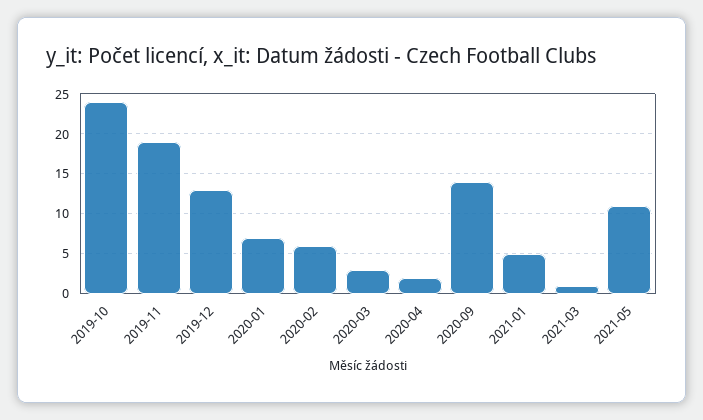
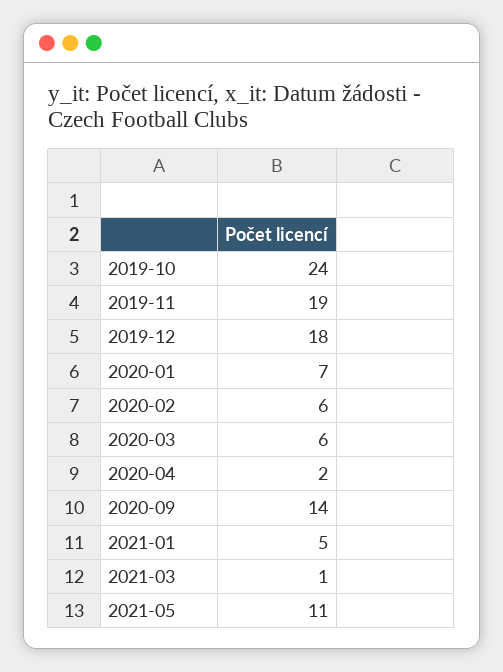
2019-12: 13 -> 18
2020-03: 3 -> 6

